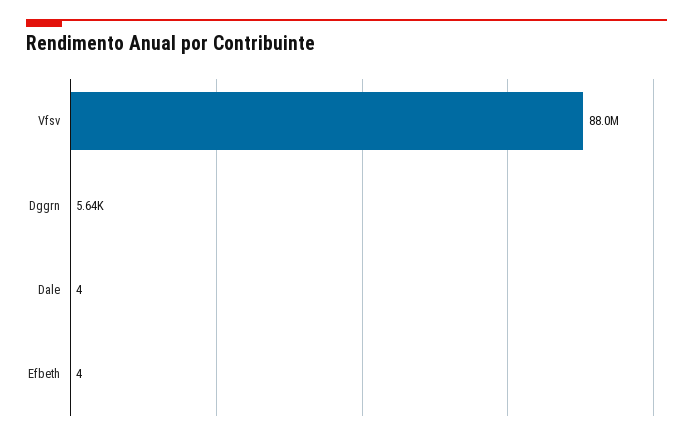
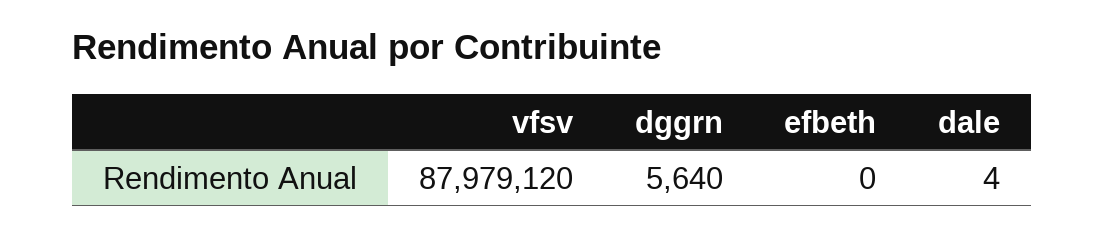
Efbeth: 4 -> 0

